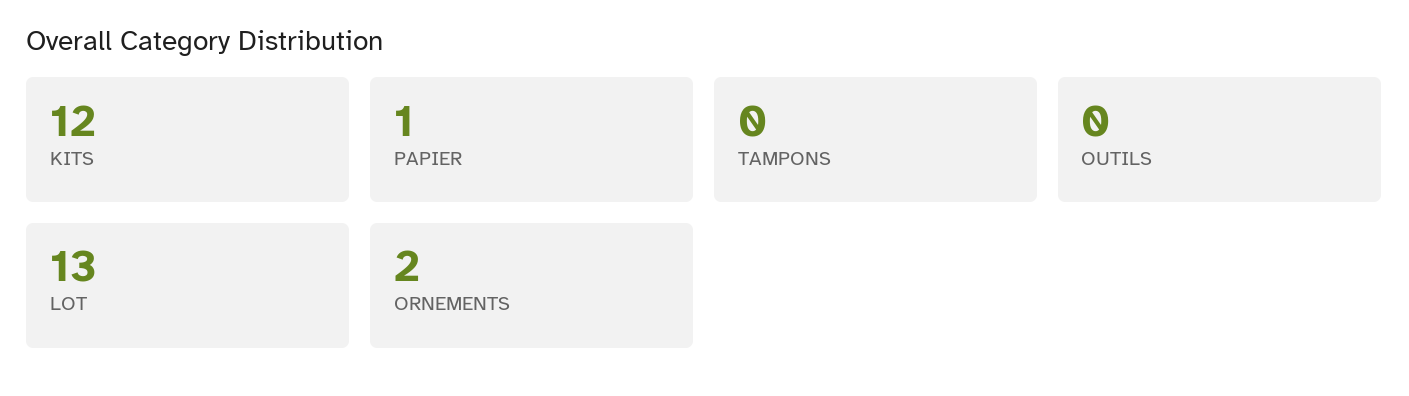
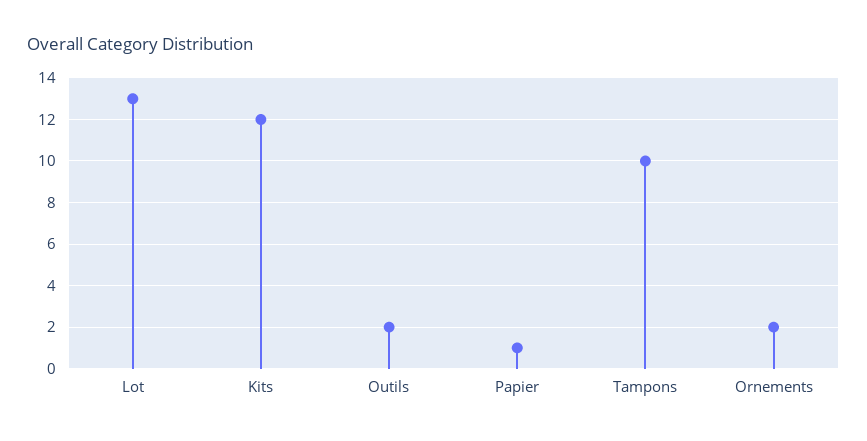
TAMPONS: 0 -> 10
OUTILS: 0 -> 2

